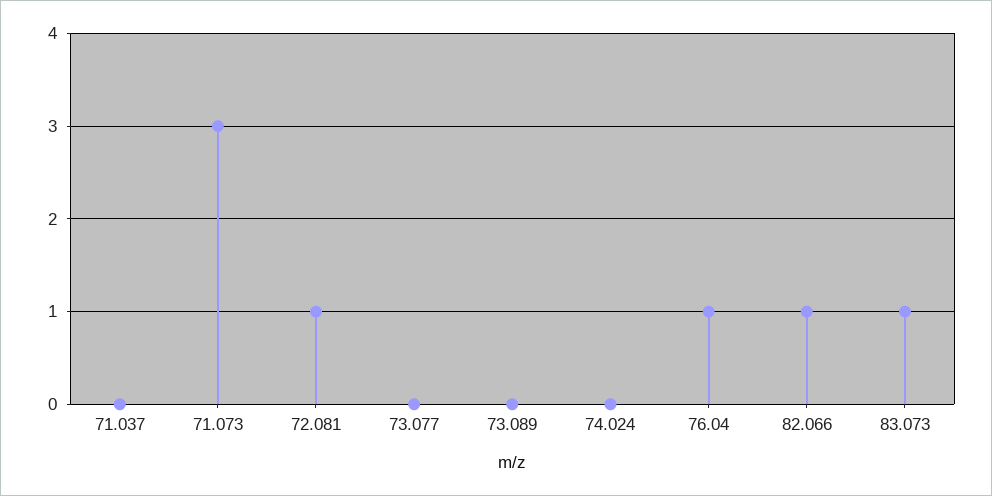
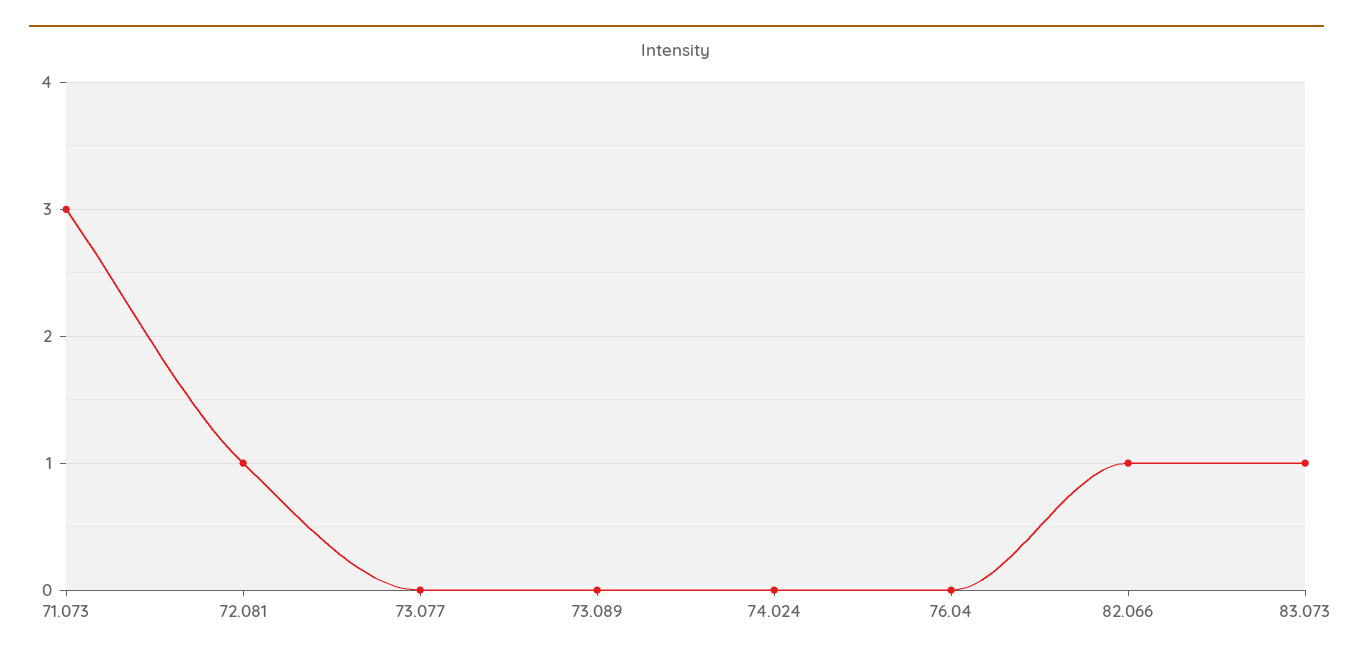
71.037: 0 -> none
76.04: 1 -> 0

